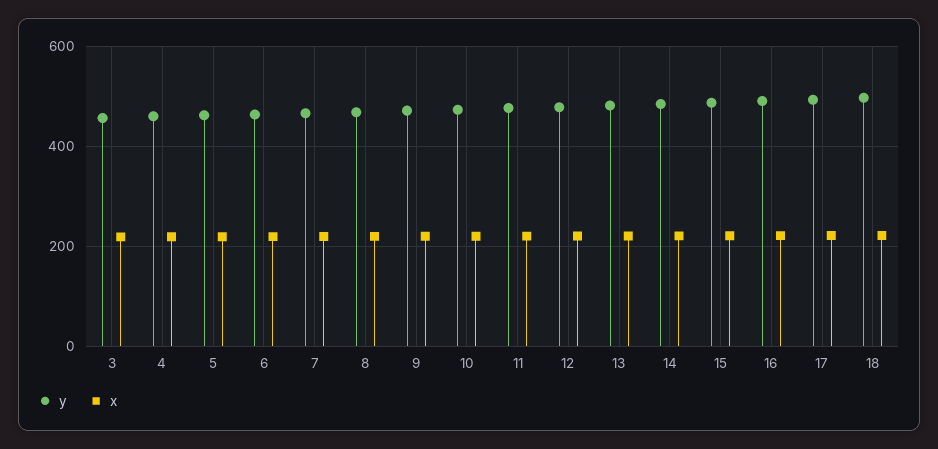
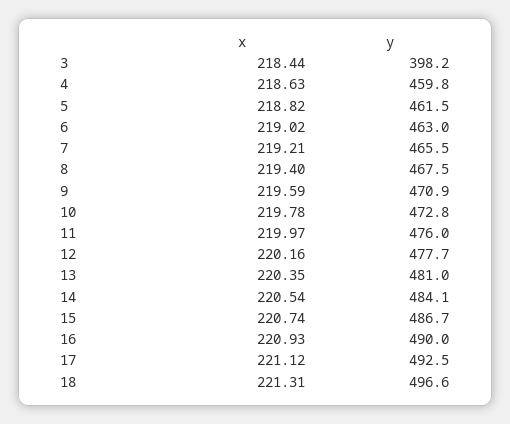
y, 3: 460 -> 398.2

